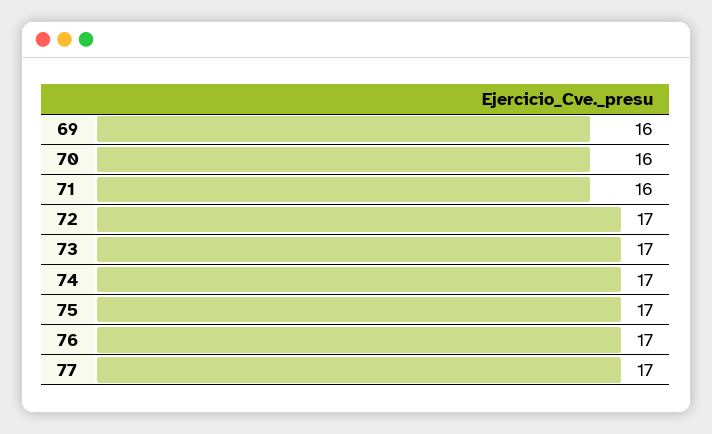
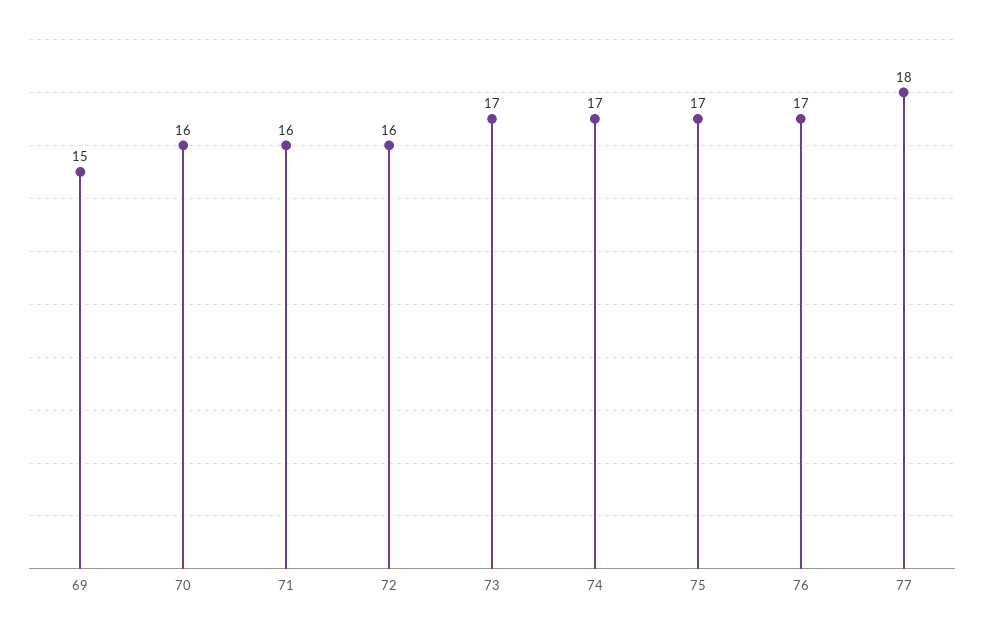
69: 16 -> 15
72: 17 -> 16
77: 17 -> 18

